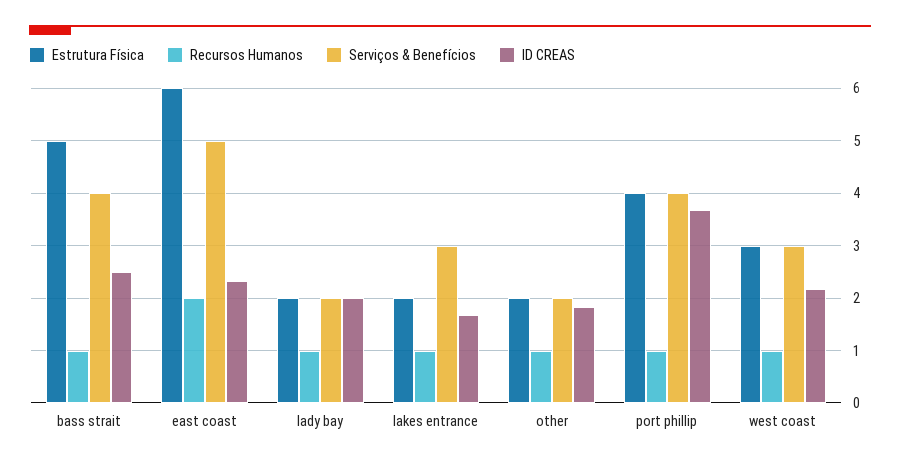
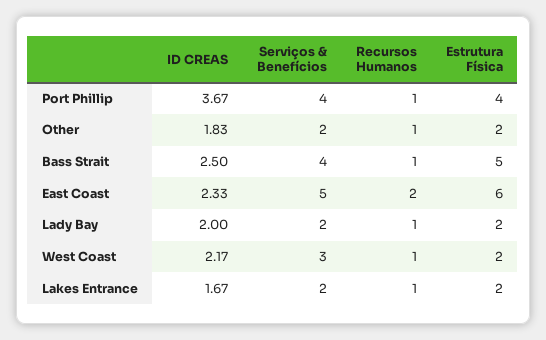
Serviços & Benefícios, lakes entrance: 3 -> 2
Estrutura Física, west coast: 3 -> 2

